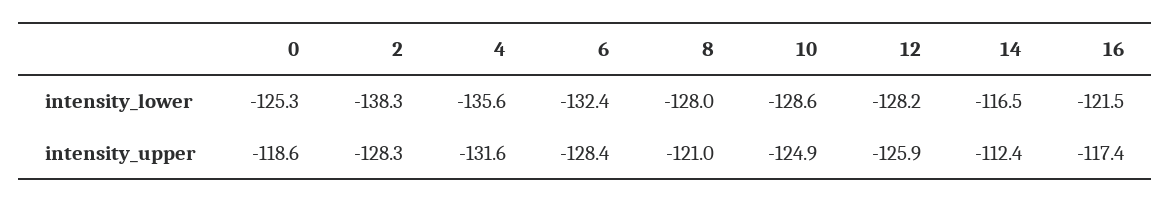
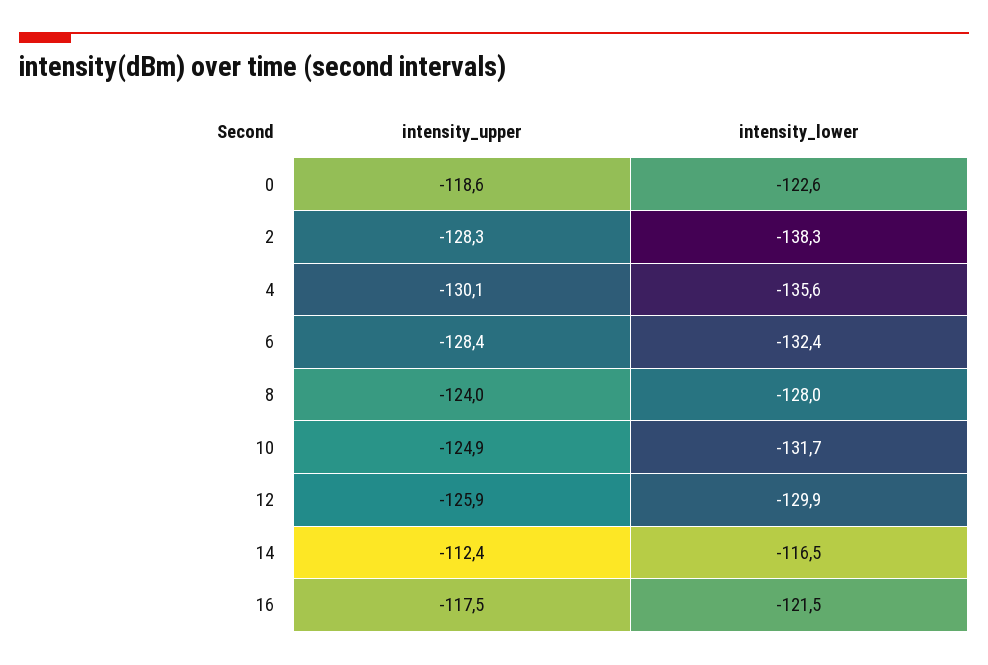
0, intensity_lower: -125.3 -> -122.6
10, intensity_lower: -128.6 -> -131.7
12, intensity_lower: -128.2 -> -129.9
4, intensity_upper: -131.6 -> -130.1
8, intensity_upper: -121 -> -124
16, intensity_upper: -117.4 -> -117.5

